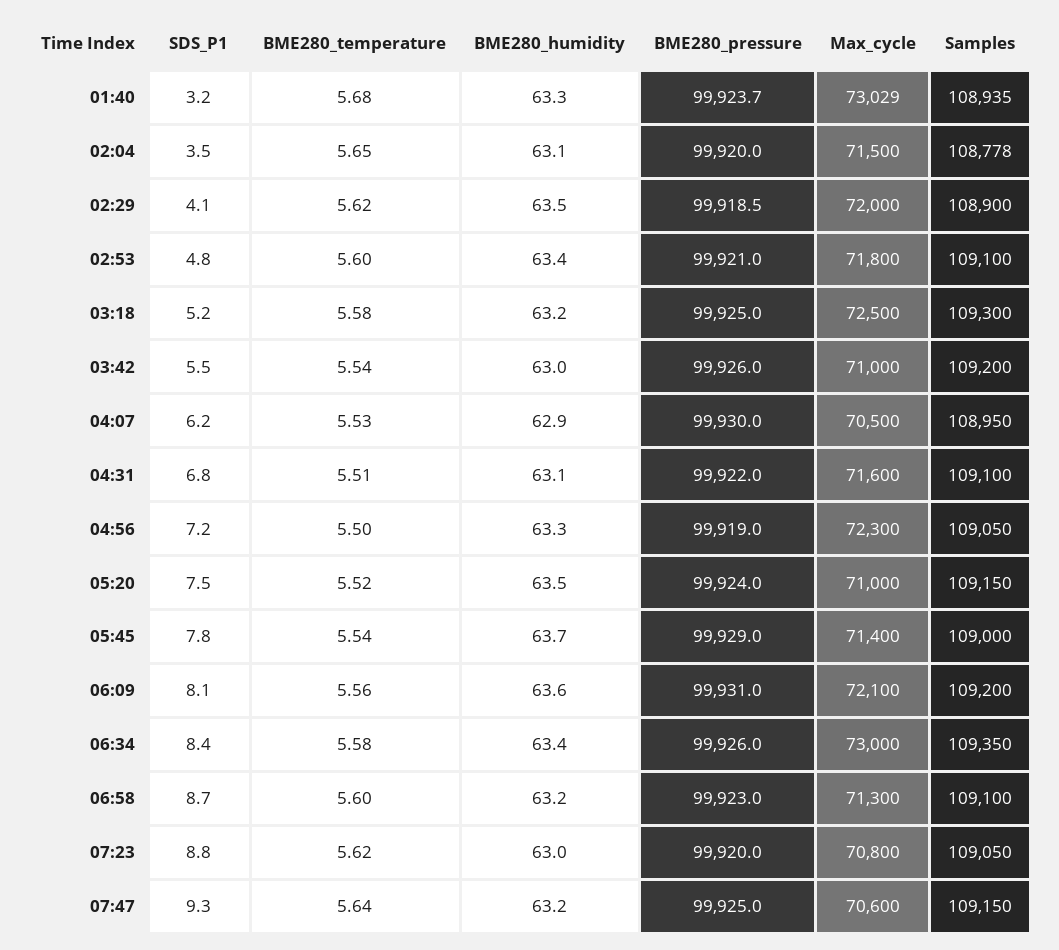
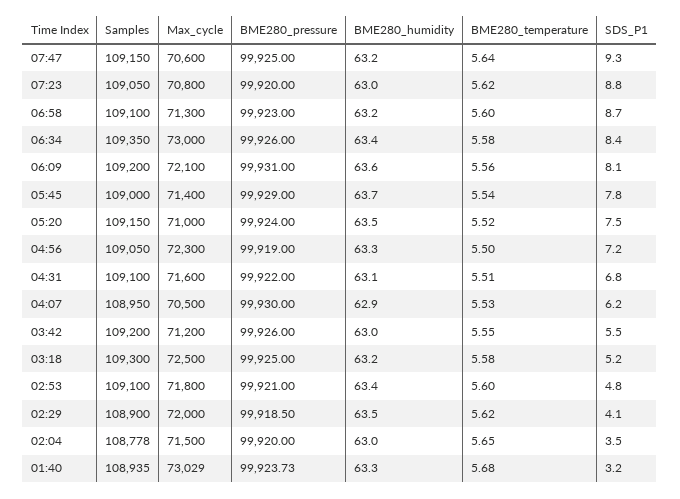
BME280_humidity, 02:04: 63.1 -> 63
BME280_temperature, 03:42: 5.54 -> 5.55
Max_cycle, 03:42: 71000 -> 71200

